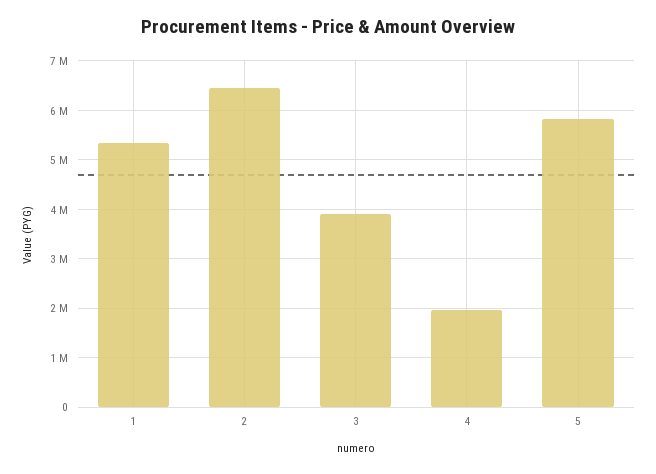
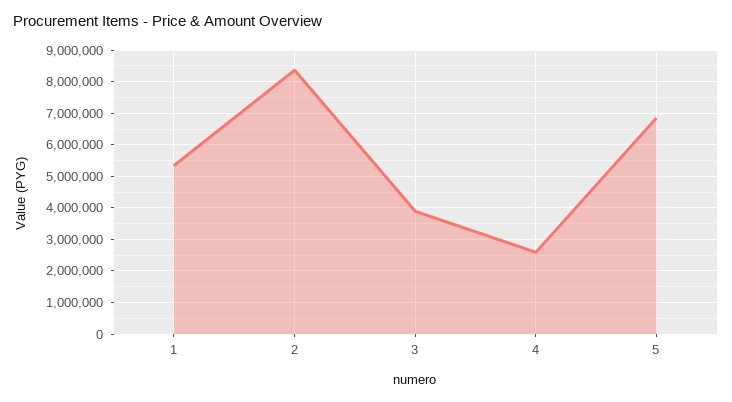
2: 6400000 -> 8400000
4: 2000000 -> 2600000
5: 5800000 -> 6800000

